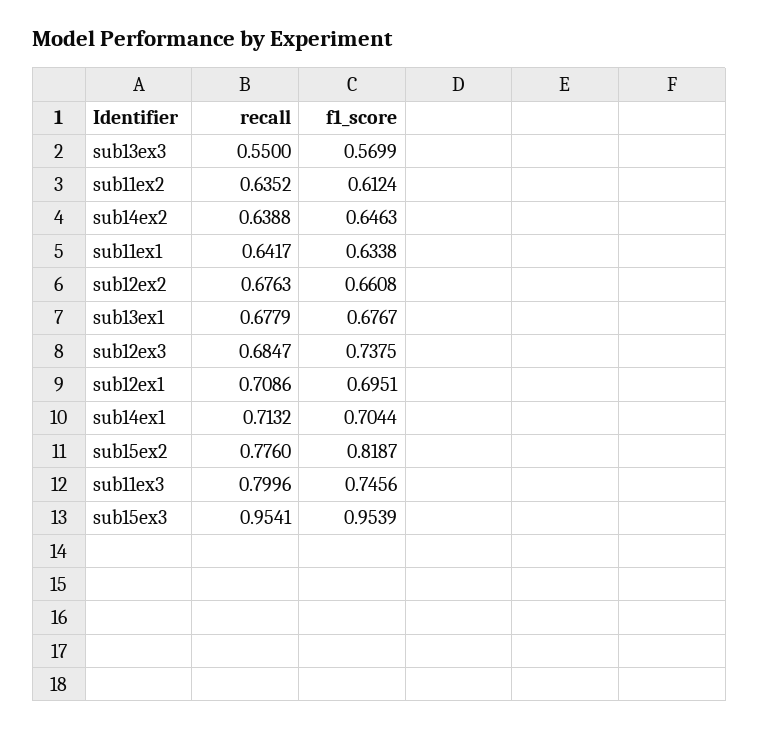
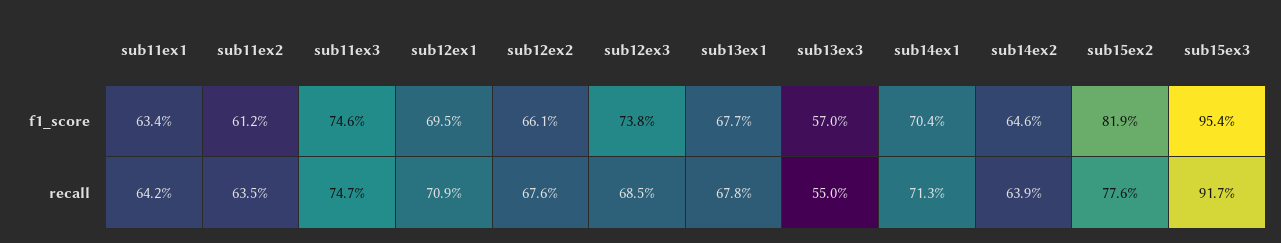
recall, sub11ex3: 0.7996 -> 0.747
recall, sub15ex3: 0.9541 -> 0.917

